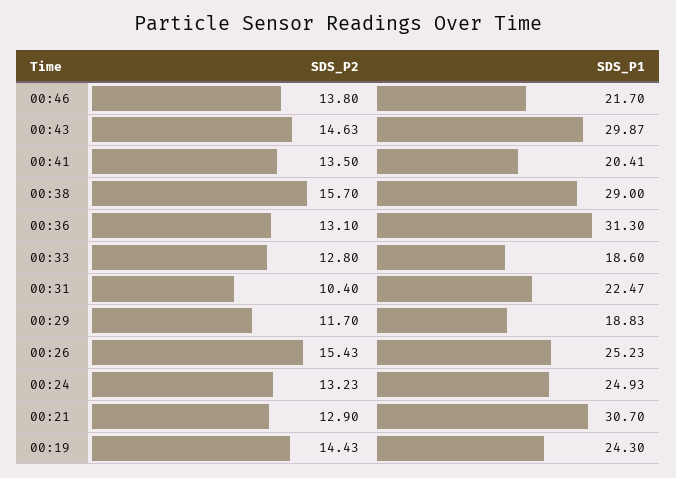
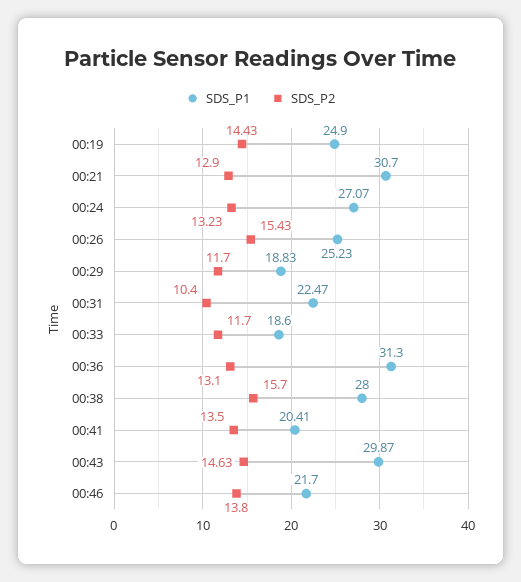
SDS_P1, 00:38: 29 -> 28
SDS_P2, 00:33: 12.8 -> 11.7
SDS_P1, 00:24: 24.93 -> 27.07
SDS_P1, 00:19: 24.3 -> 24.9

